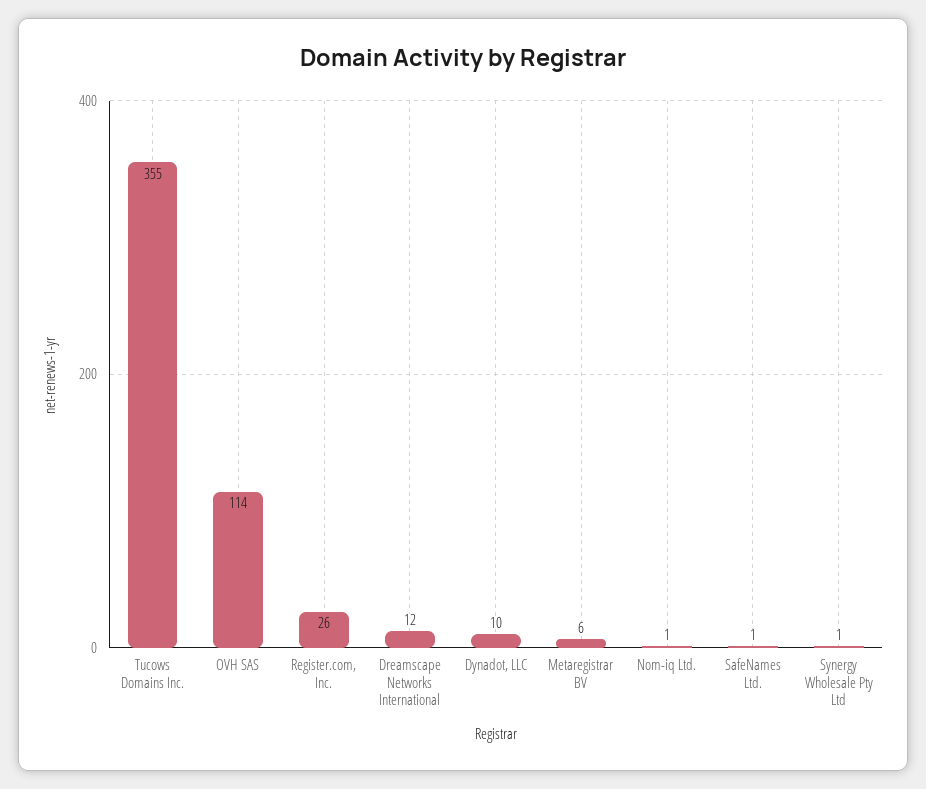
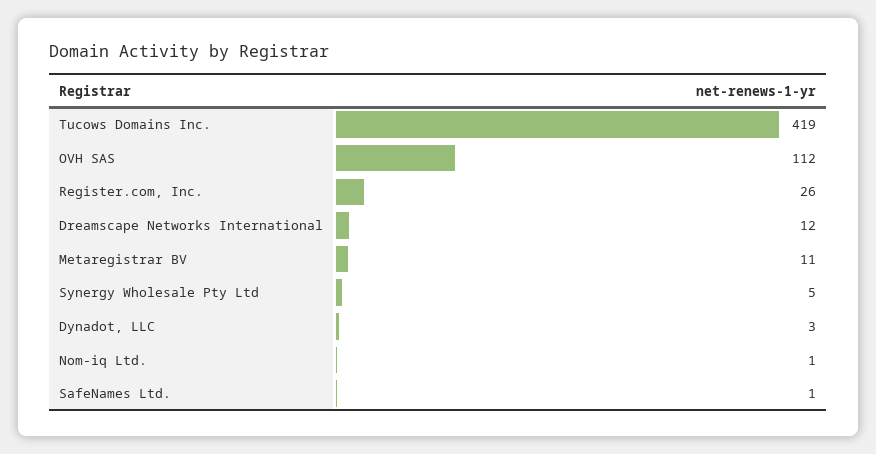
Tucows Domains Inc.: 355 -> 419
OVH SAS: 114 -> 112
Dynadot, LLC: 10 -> 3
Metaregistrar BV: 6 -> 11
Synergy Wholesale Pty Ltd: 1 -> 5

